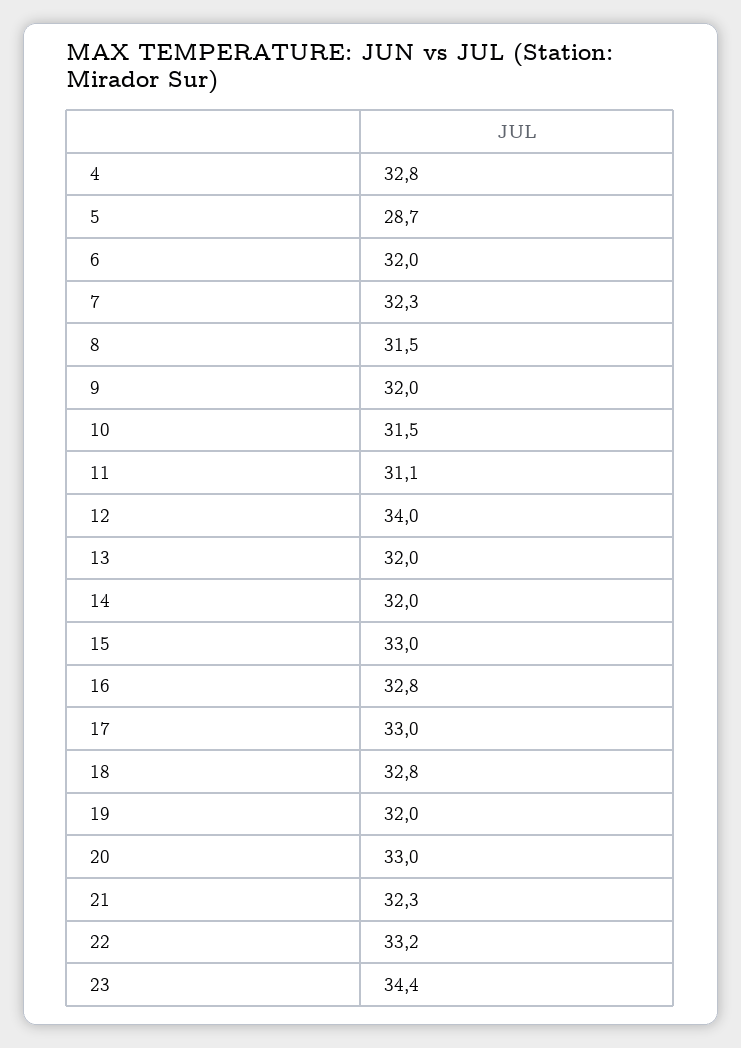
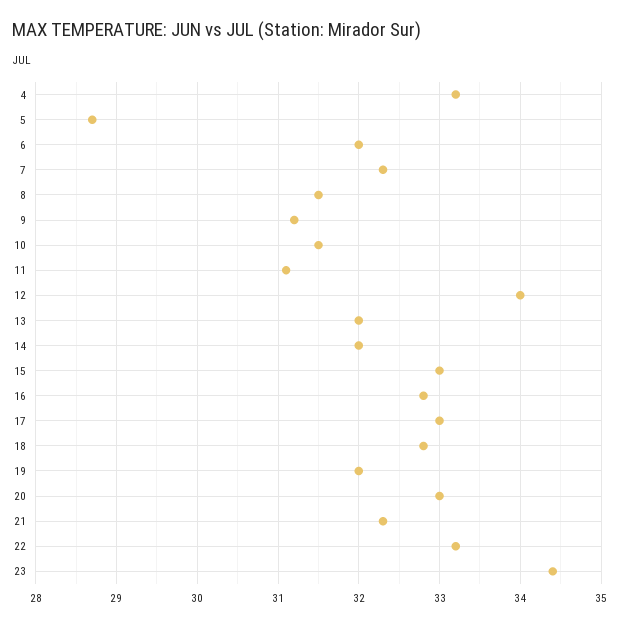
4: 32.8 -> 33.2
9: 32 -> 31.2

